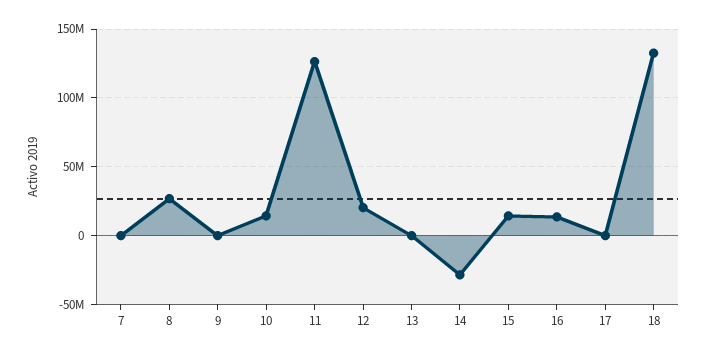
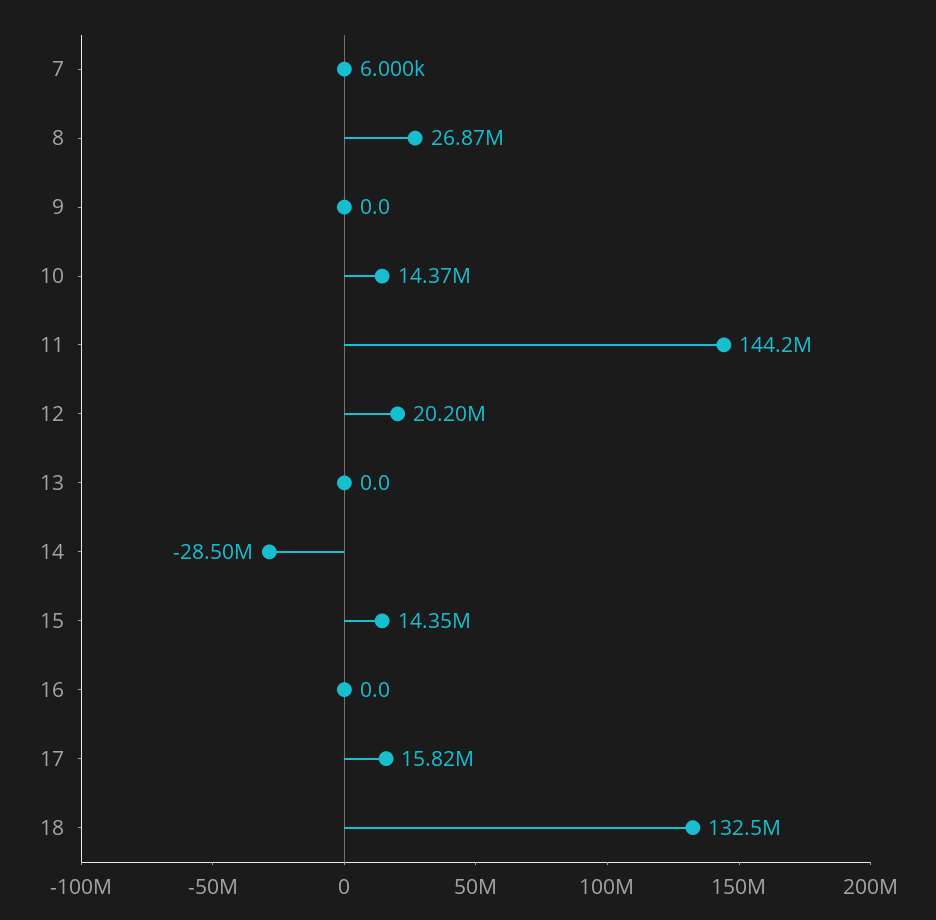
11: 125000000 -> 144200000
16: 15000000 -> 0
17: 0 -> 15820000

